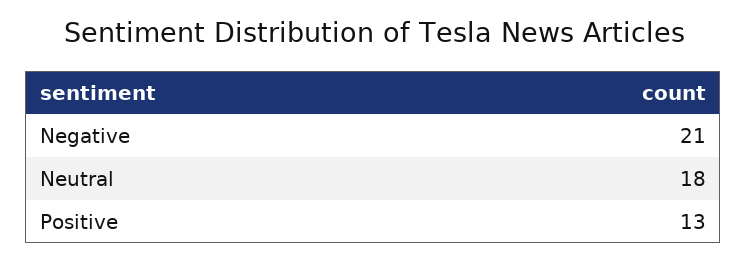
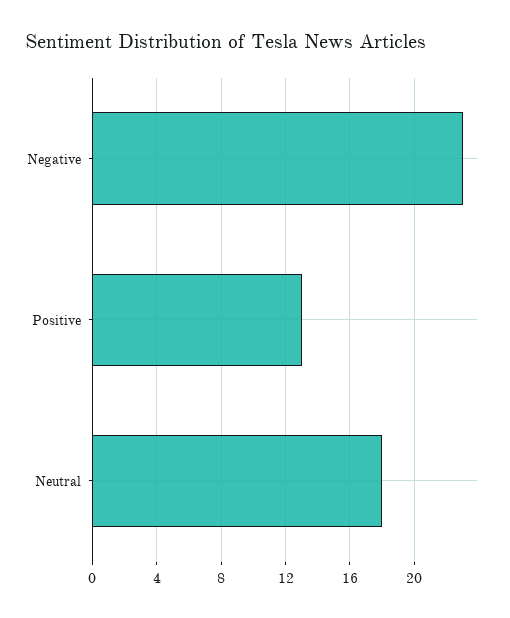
Negative: 21 -> 23

